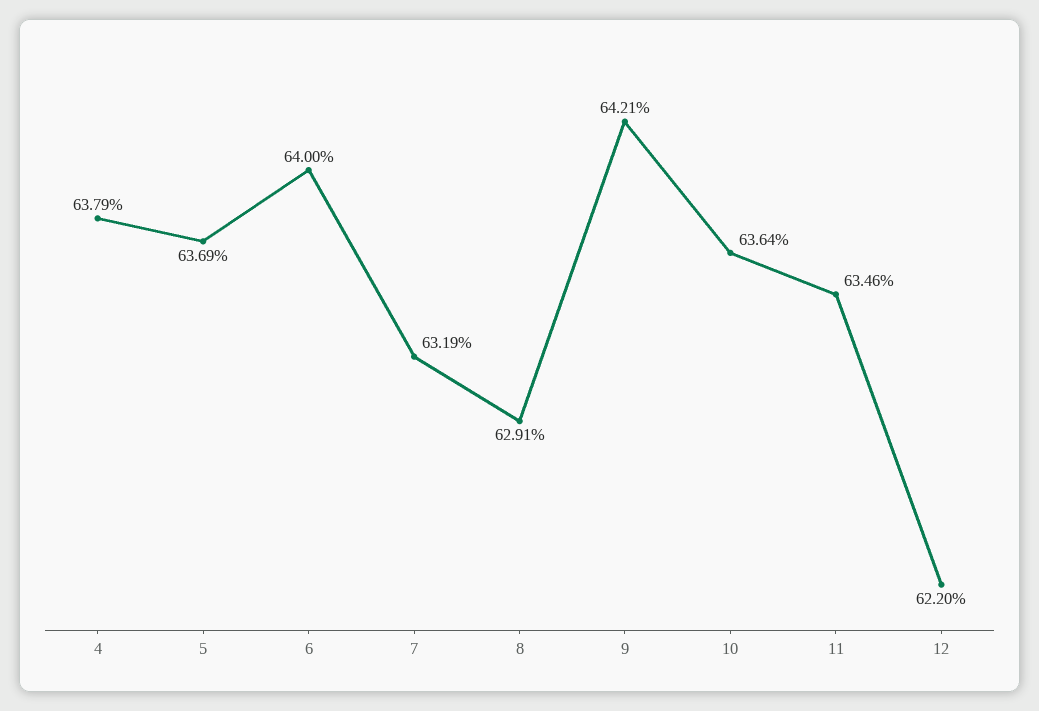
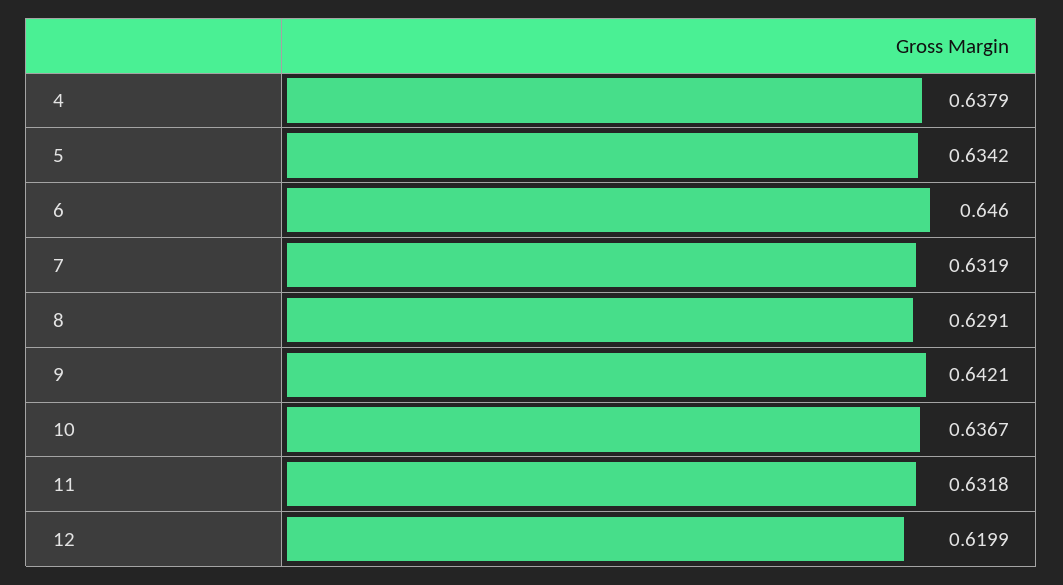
5: 0.6369 -> 0.6342
6: 0.64 -> 0.646
10: 0.6364 -> 0.6367
11: 0.6346 -> 0.6318
12: 0.622 -> 0.6199

